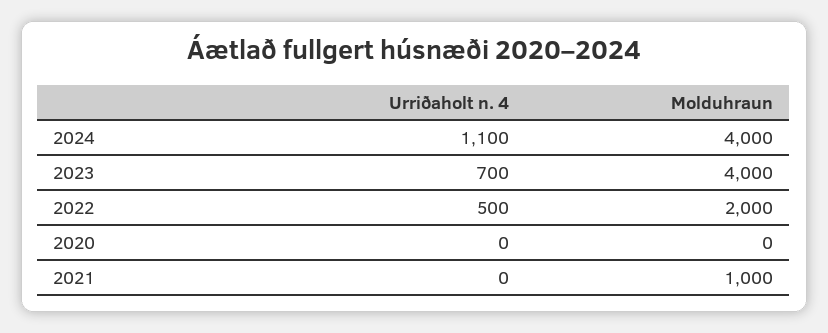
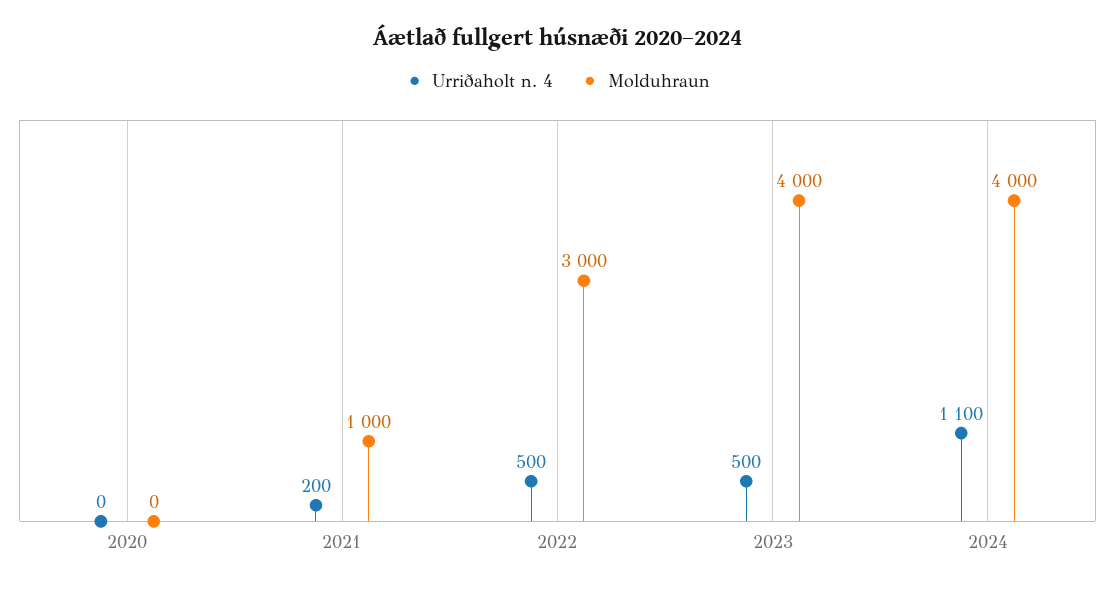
Urriðaholt n. 4, 2023: 700 -> 500
Molduhraun, 2022: 2000 -> 3000
Urriðaholt n. 4, 2021: 0 -> 200

